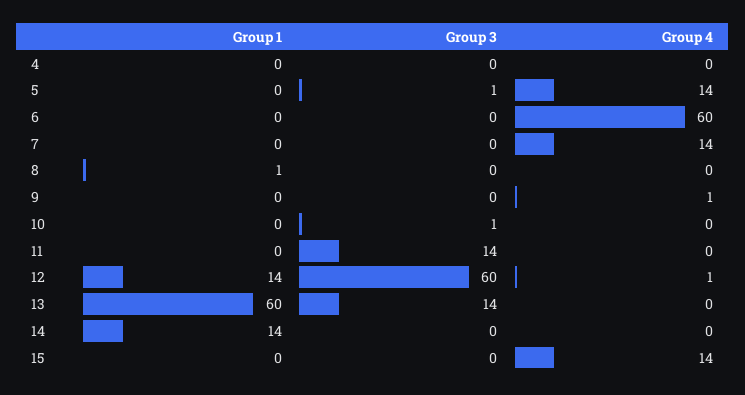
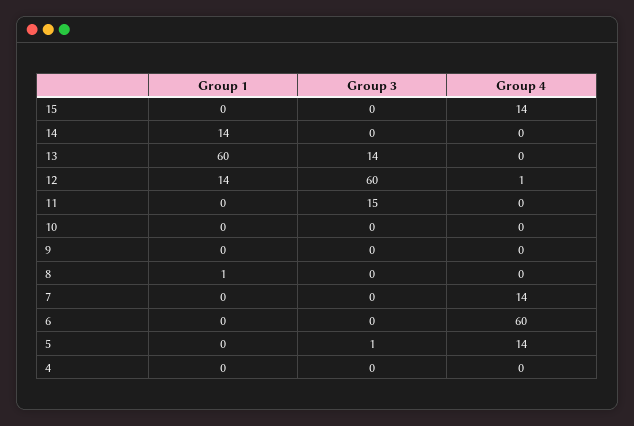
Group 4, 9: 1 -> 0
Group 3, 10: 1 -> 0
Group 3, 11: 14 -> 15

